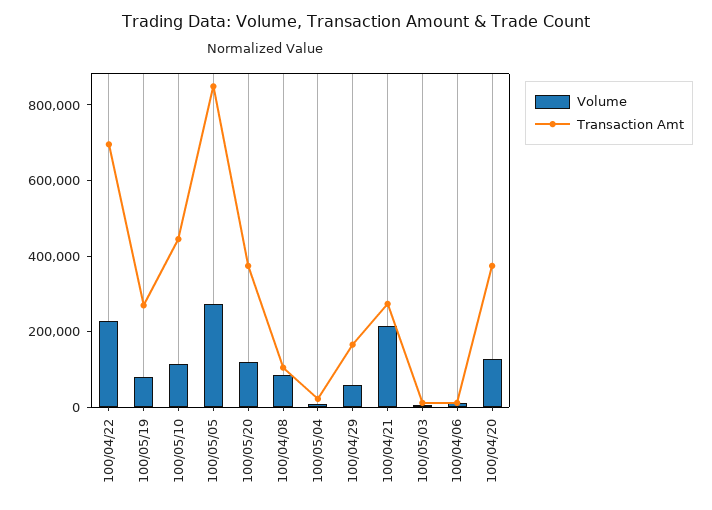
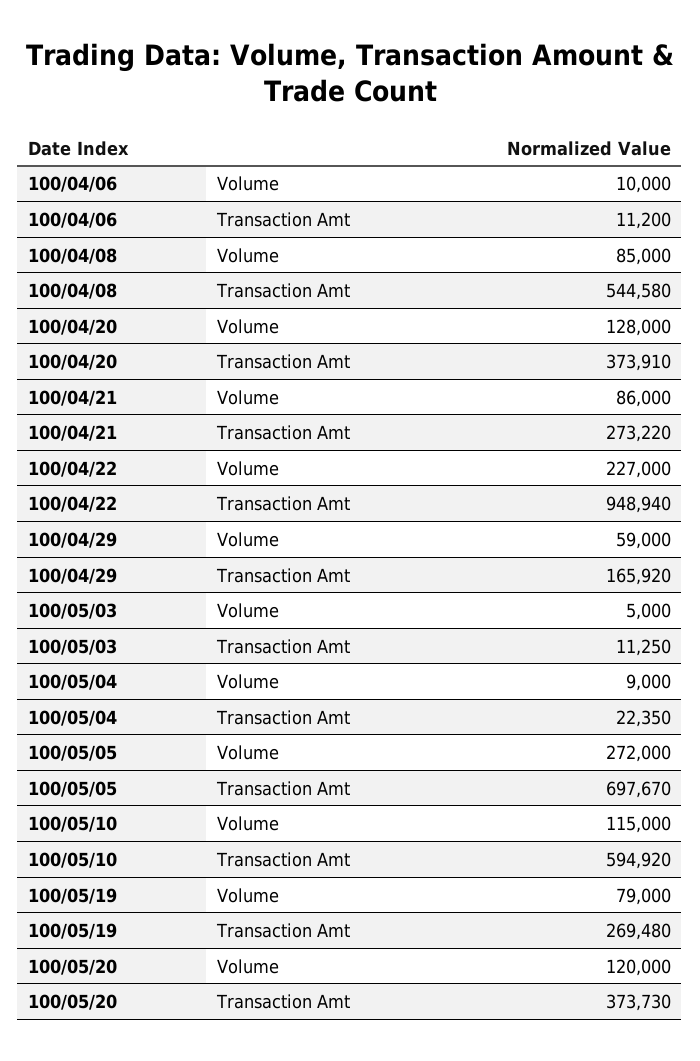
Transaction Amt, 100/04/22: 700000 -> 948940
Transaction Amt, 100/05/10: 450000 -> 594920
Transaction Amt, 100/05/05: 850000 -> 697670
Transaction Amt, 100/04/08: 100000 -> 544580
Volume, 100/04/21: 200000 -> 86000

